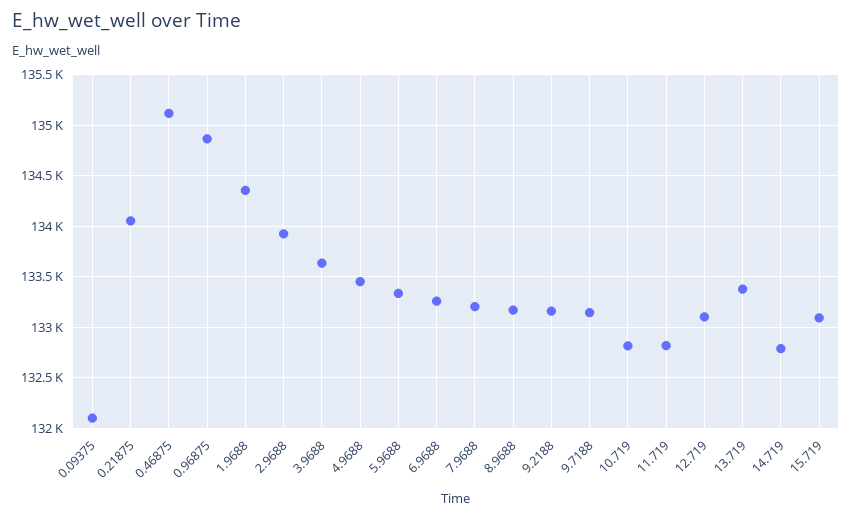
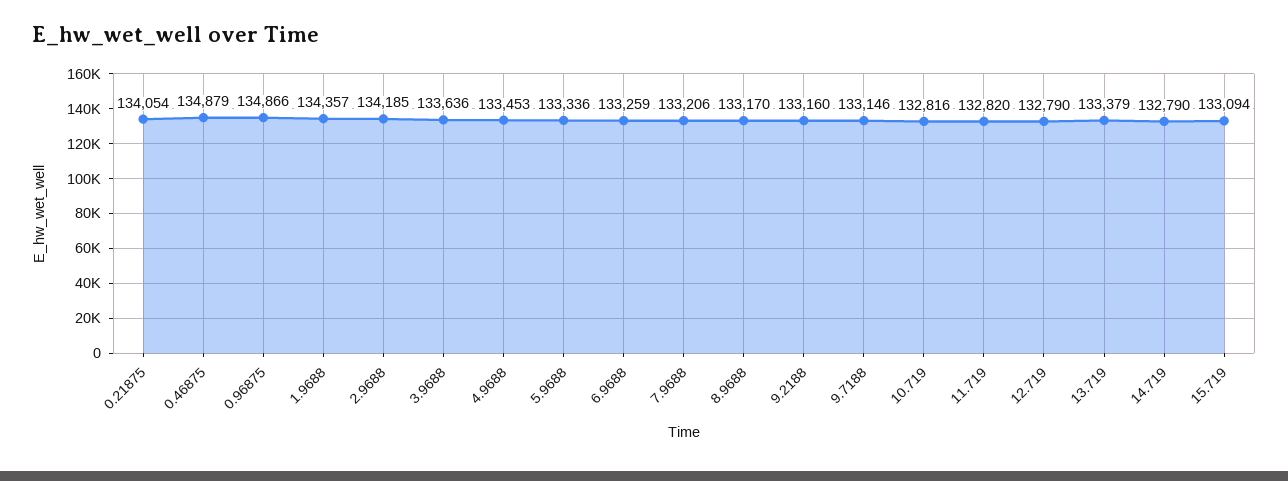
0.09375: 132100 -> none
0.46875: 135100 -> 134879
2.9688: 133900 -> 134185
12.719: 133100 -> 132790

